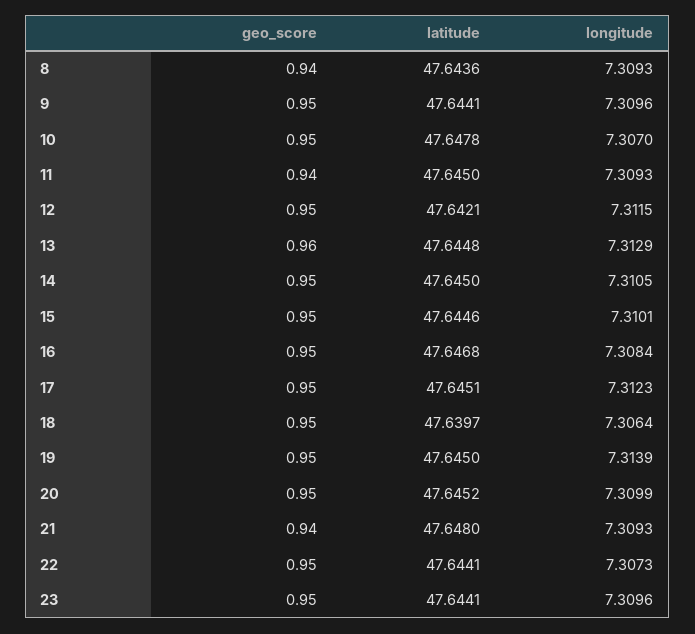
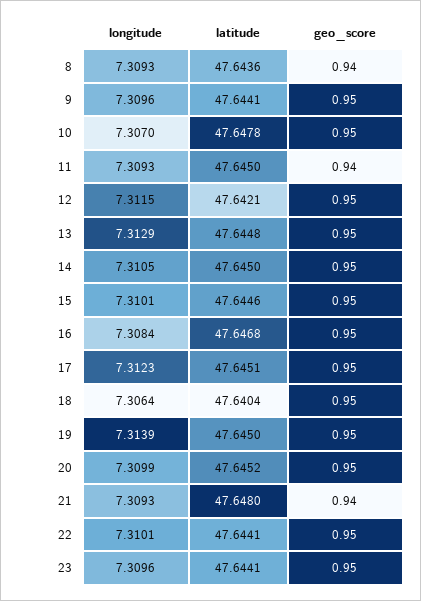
geo_score, 13: 0.96 -> 0.95
latitude, 18: 47.6397 -> 47.6404
longitude, 22: 7.3073 -> 7.3101

